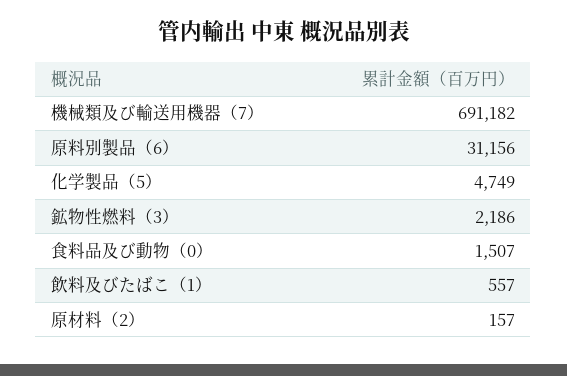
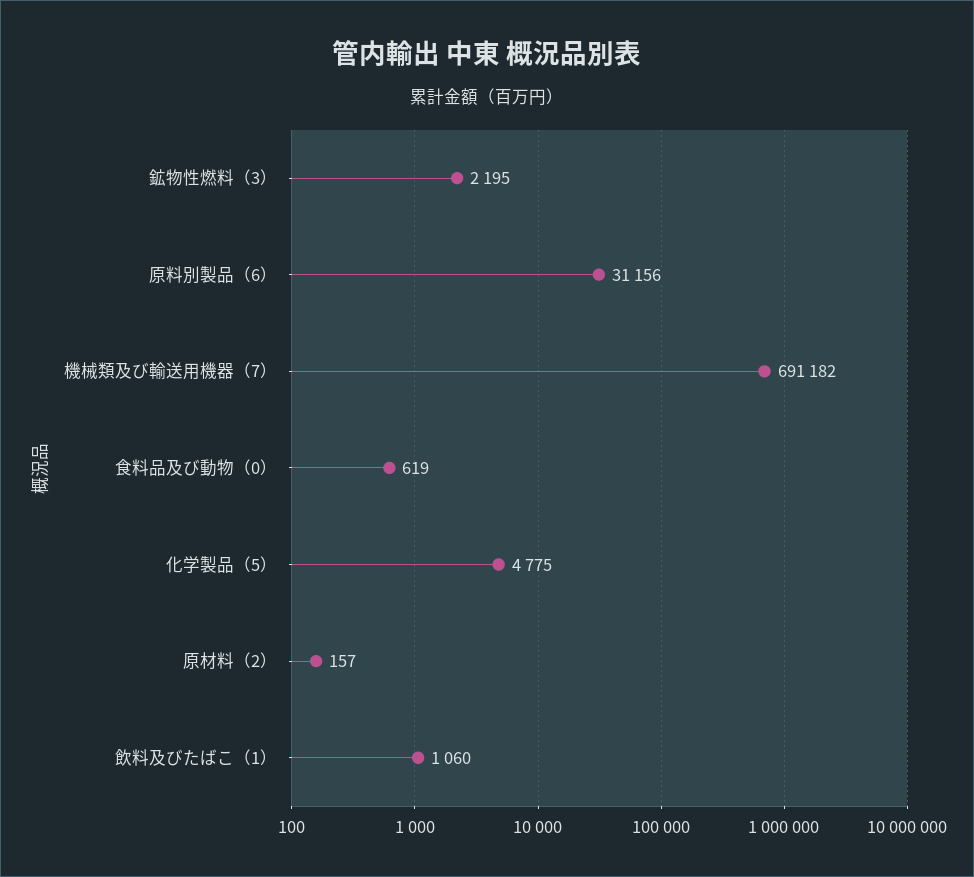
化学製品（5）: 4749 -> 4775
鉱物性燃料（3）: 2186 -> 2195
食料品及び動物（0）: 1507 -> 619
飲料及びたばこ（1）: 557 -> 1060

